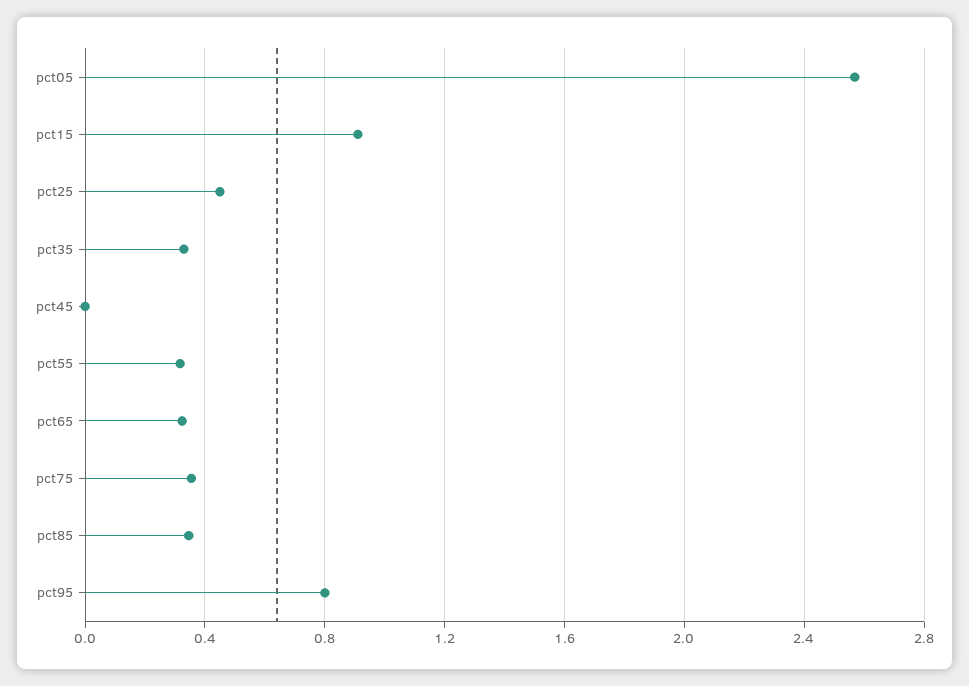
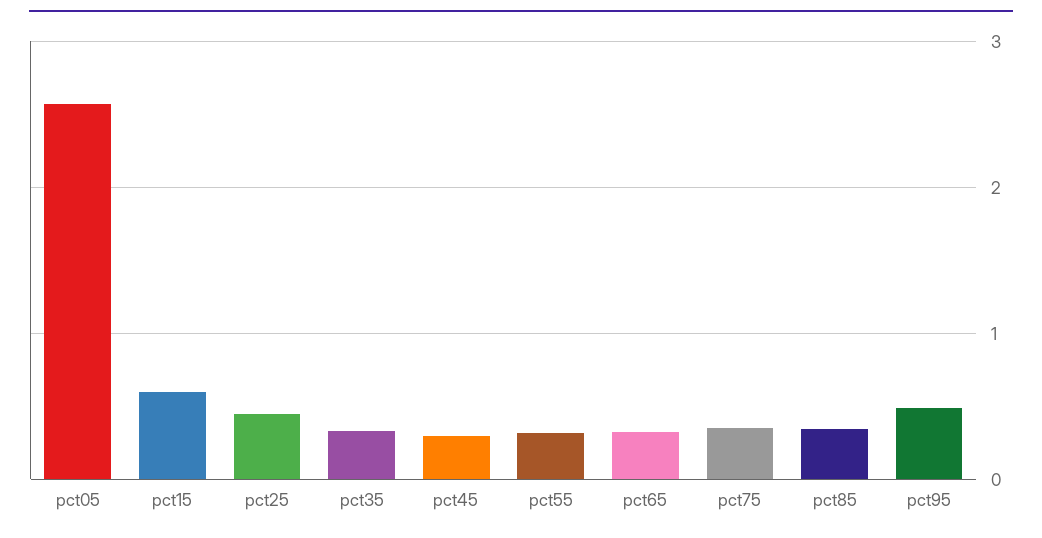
pct15: 0.9 -> 0.6
pct45: 0 -> 0.3
pct95: 0.8 -> 0.5

